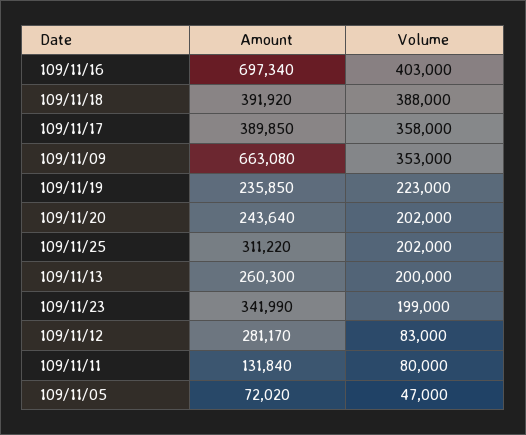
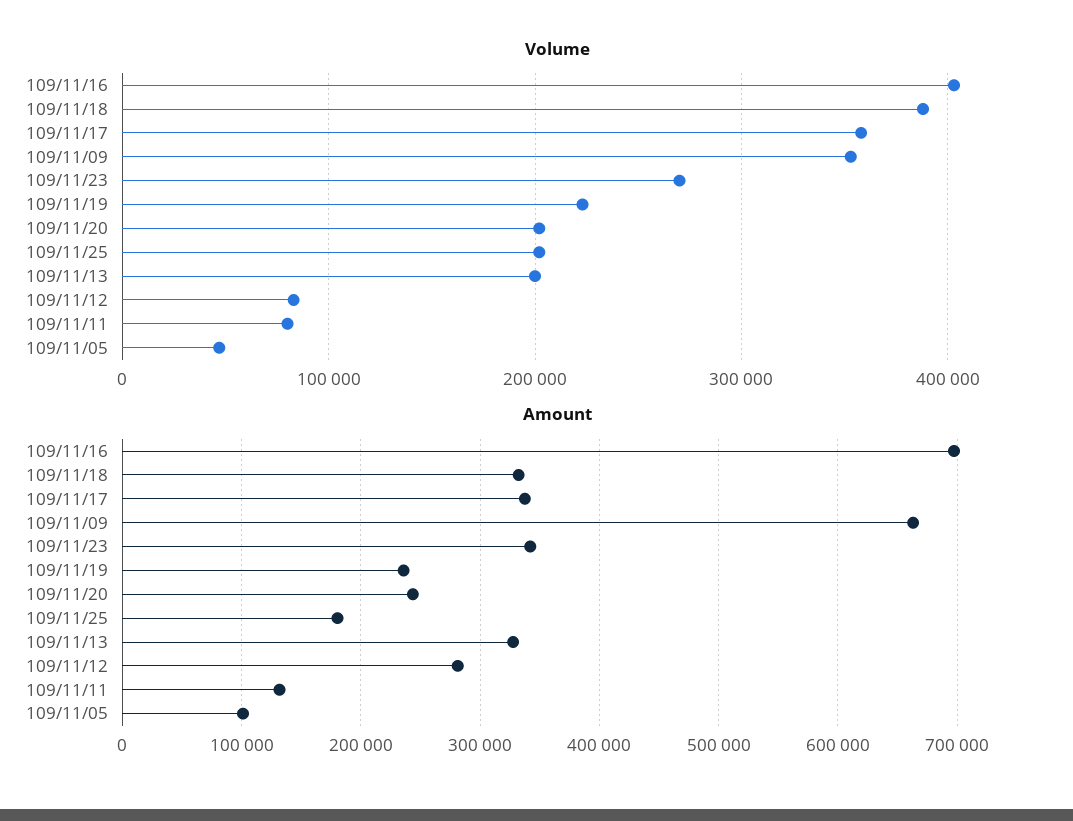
Amount, 109/11/18: 391920 -> 330000
Amount, 109/11/17: 389850 -> 340000
Amount, 109/11/25: 311220 -> 180000
Amount, 109/11/13: 260300 -> 330000
Volume, 109/11/23: 199000 -> 270000
Amount, 109/11/05: 72020 -> 100000

